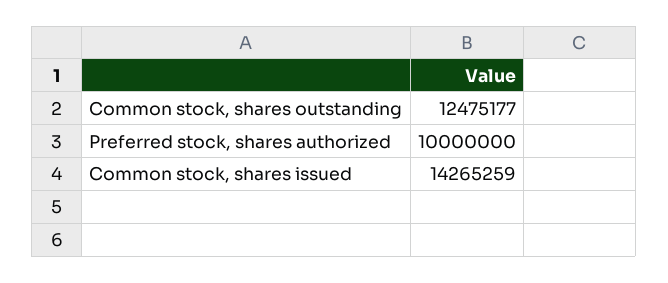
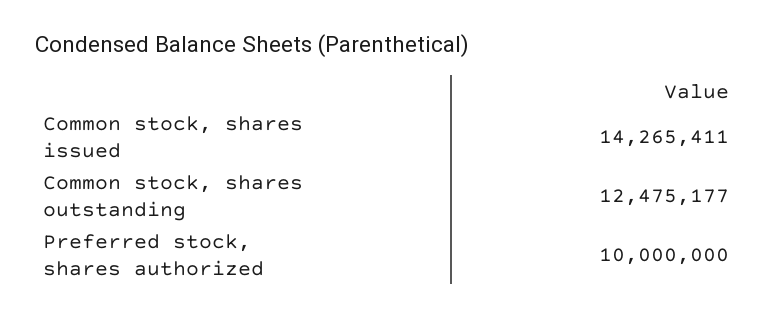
Common stock, shares issued: 14265259 -> 14265411

